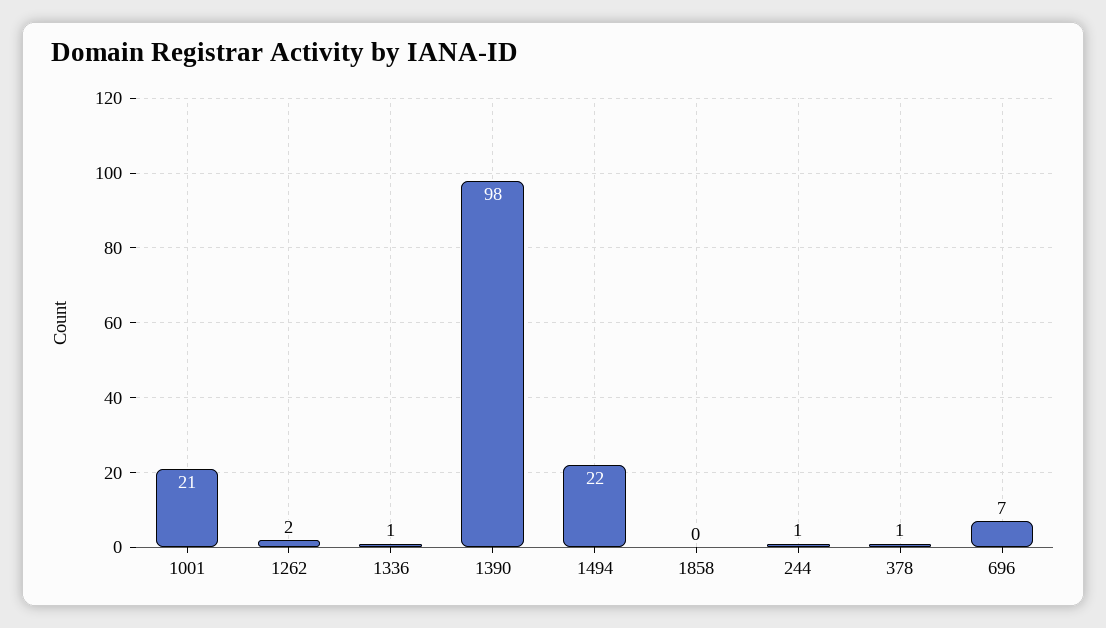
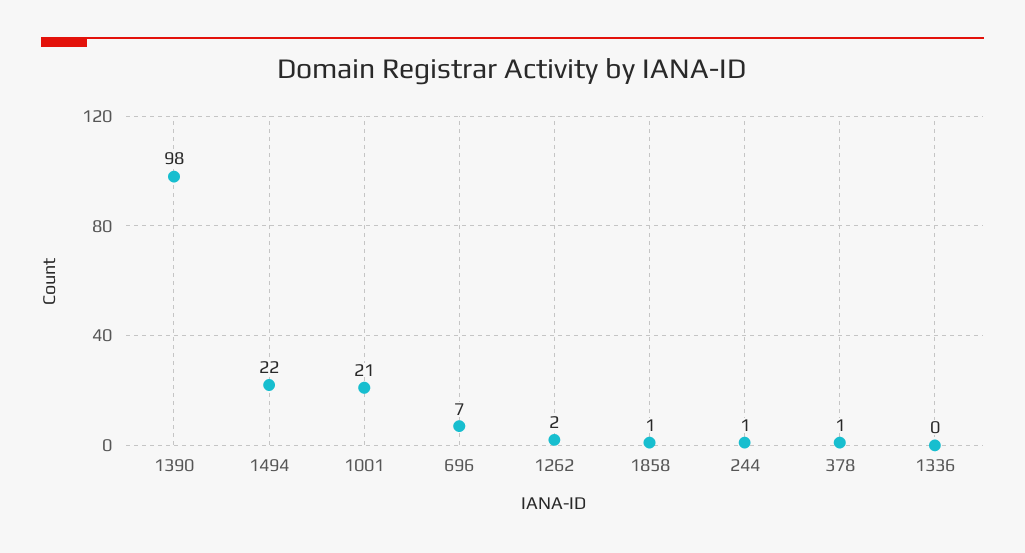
1336: 1 -> 0
1858: 0 -> 1

